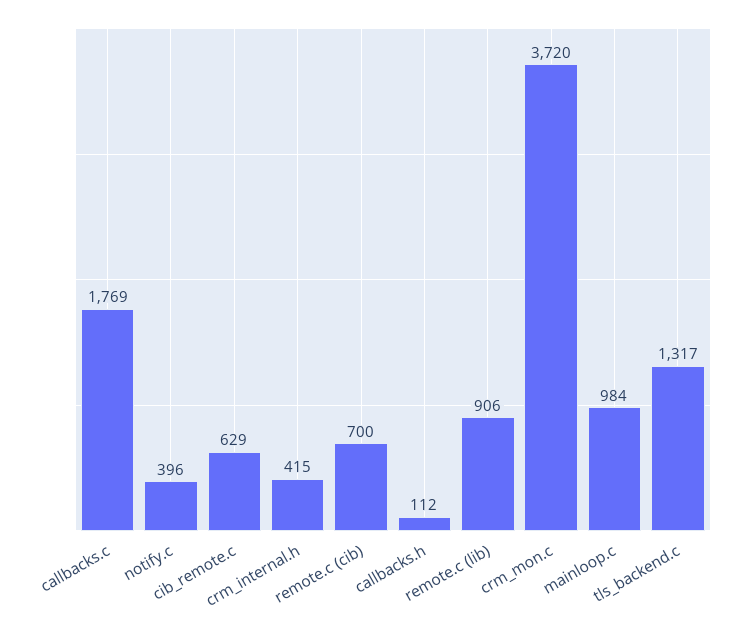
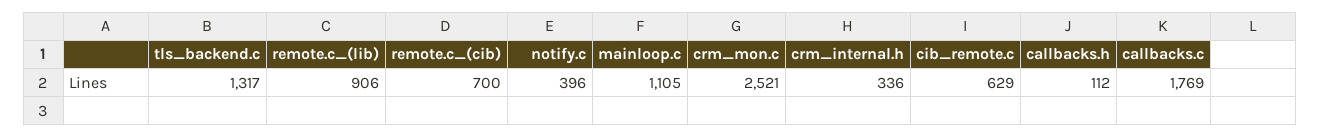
crm_internal.h: 415 -> 336
crm_mon.c: 3720 -> 2521
mainloop.c: 984 -> 1105

